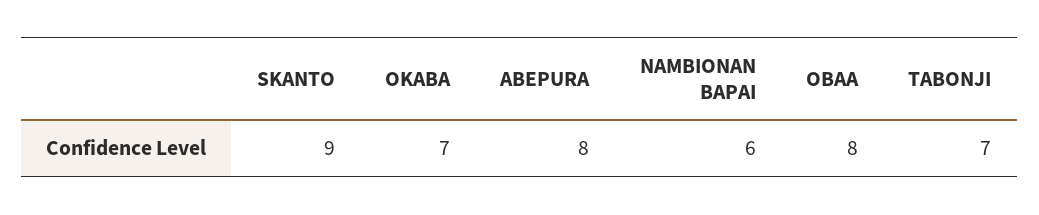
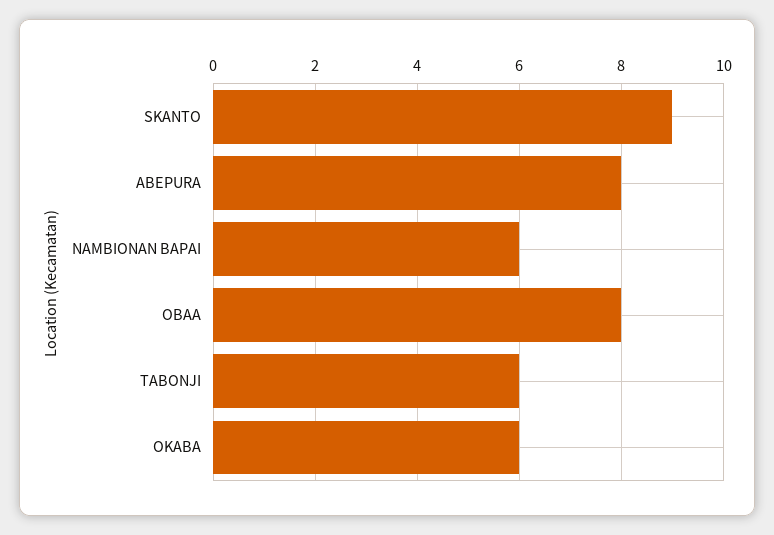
OKABA: 7 -> 6
TABONJI: 7 -> 6

